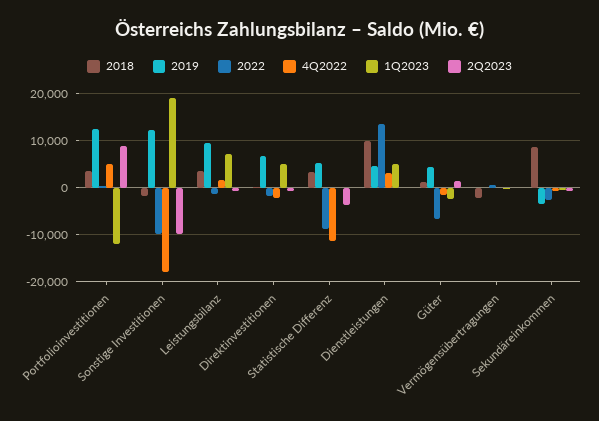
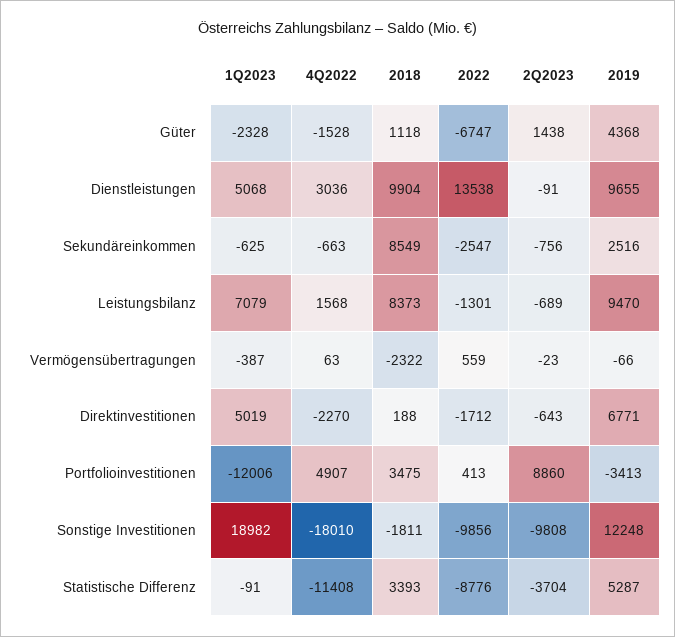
2019, Portfolioinvestitionen: 12000 -> -3413
2018, Leistungsbilanz: 4000 -> 8373
2019, Dienstleistungen: 4000 -> 9655
2019, Sekundäreinkommen: -4000 -> 2516

